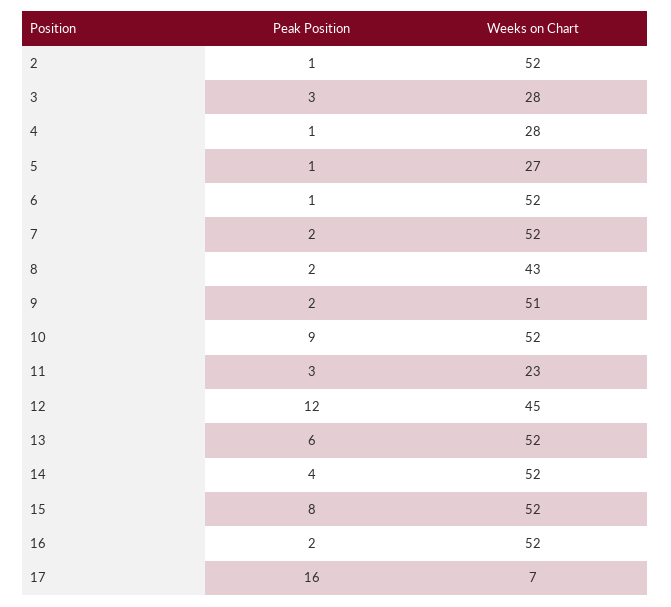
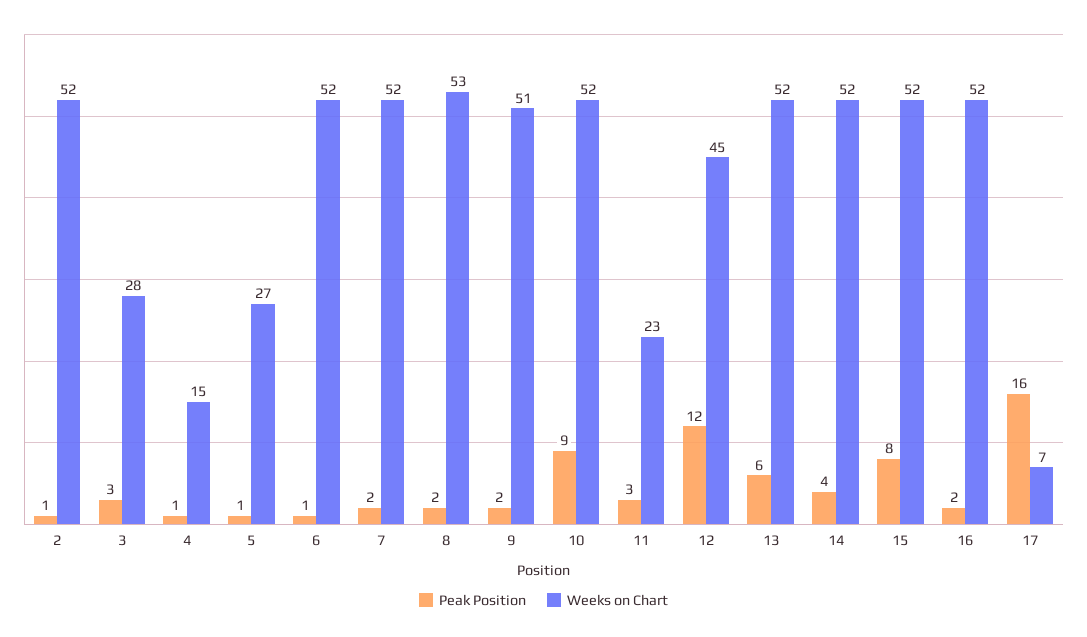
Weeks on Chart, 4: 28 -> 15
Weeks on Chart, 8: 43 -> 53

